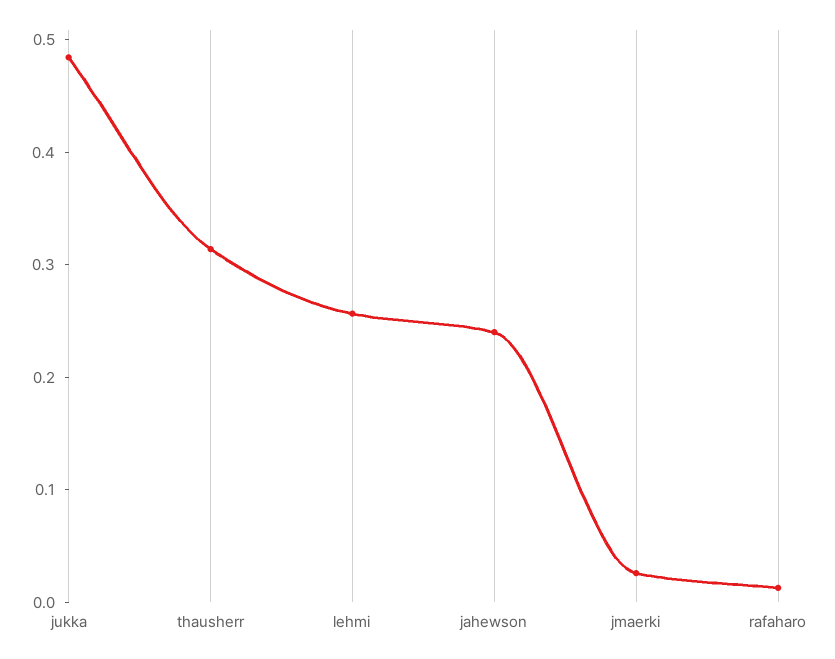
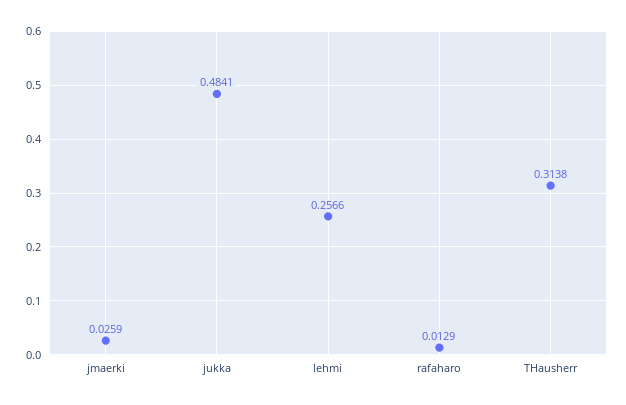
jahewson: 0.24 -> none

